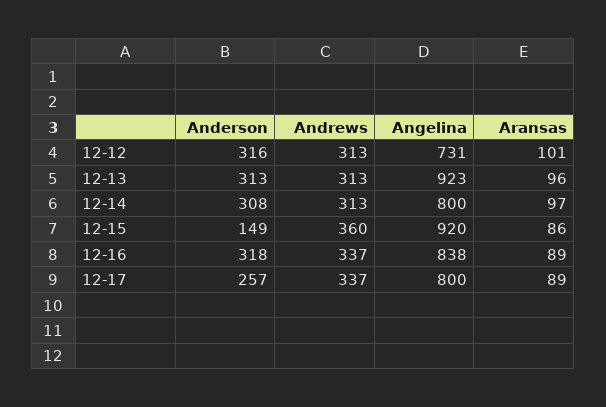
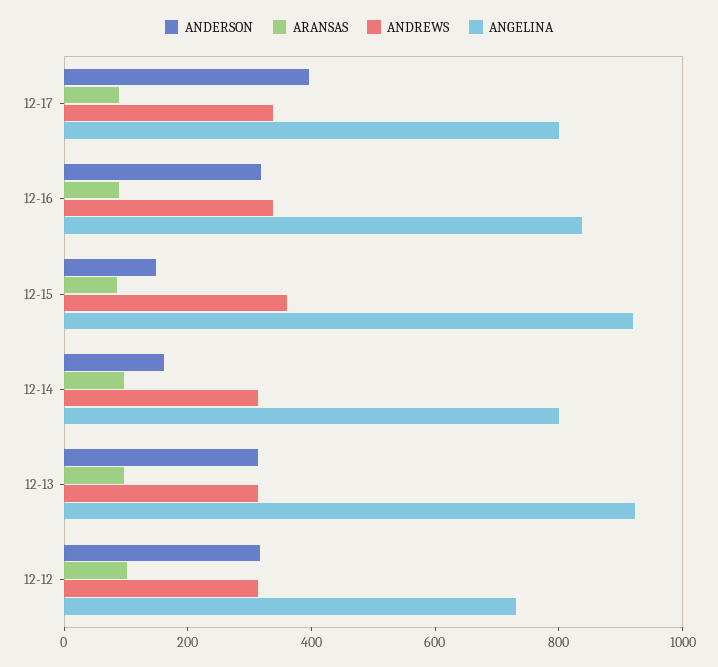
Anderson, 12-14: 308 -> 150
Anderson, 12-17: 257 -> 400

